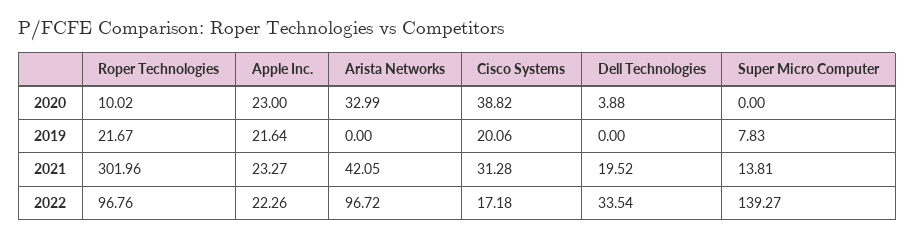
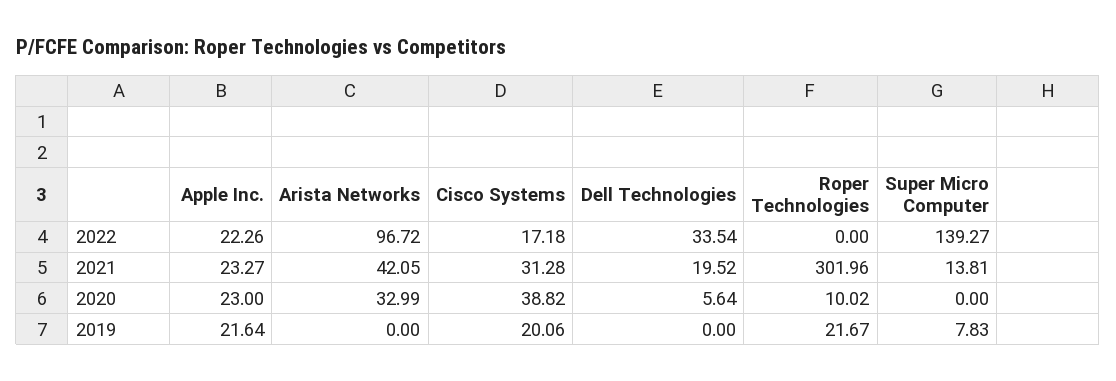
Dell Technologies, 2020: 3.88 -> 5.64
Roper Technologies, 2022: 96.76 -> 0

